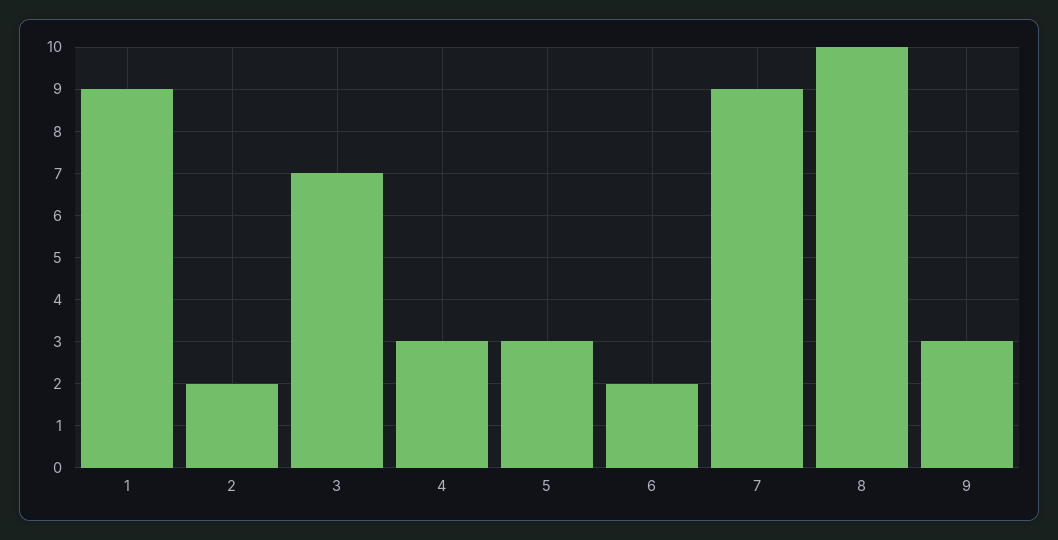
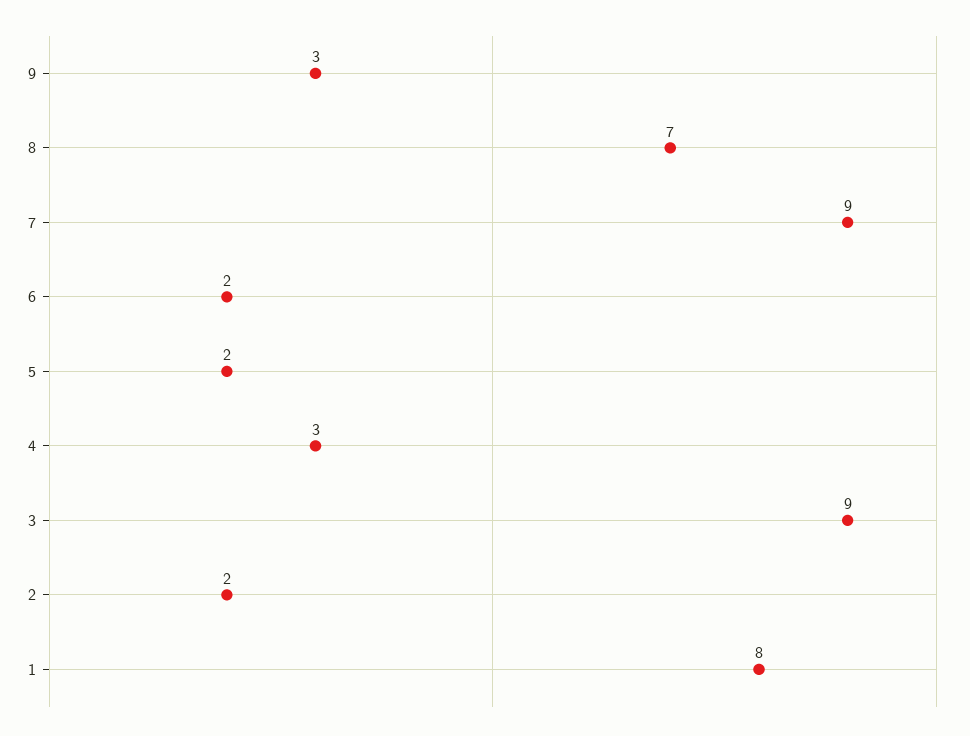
1: 9 -> 8
3: 7 -> 9
5: 3 -> 2
8: 10 -> 7

